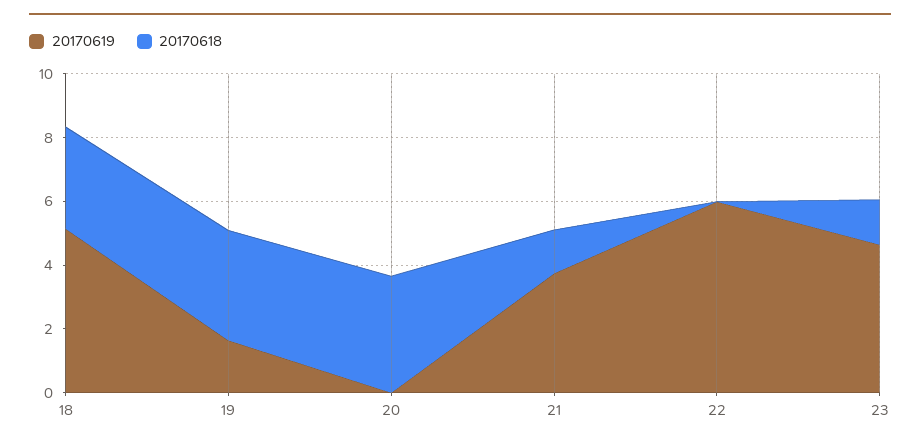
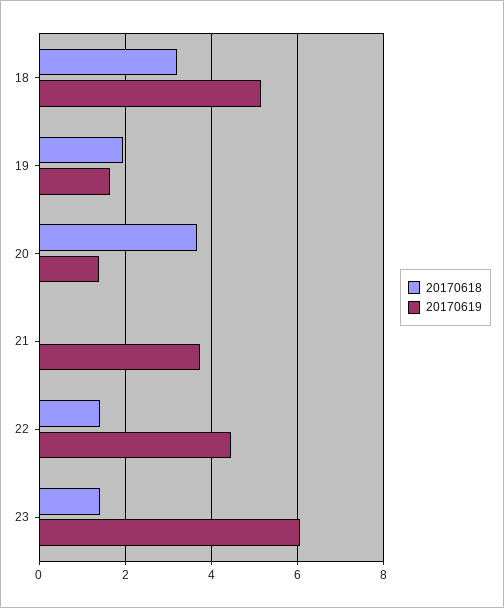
20170618, 19: 3.5 -> 2
20170619, 20: 0 -> 1.4
20170618, 21: 1.5 -> 0
20170619, 22: 6 -> 4.4
20170618, 22: 0 -> 1.4
20170619, 23: 4.5 -> 6

